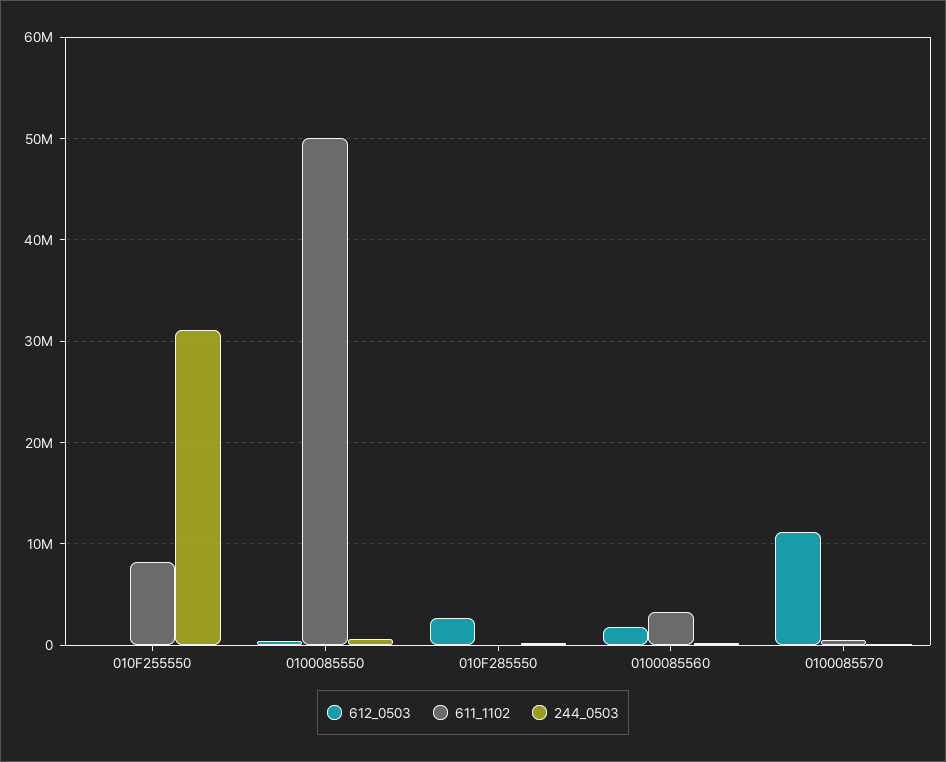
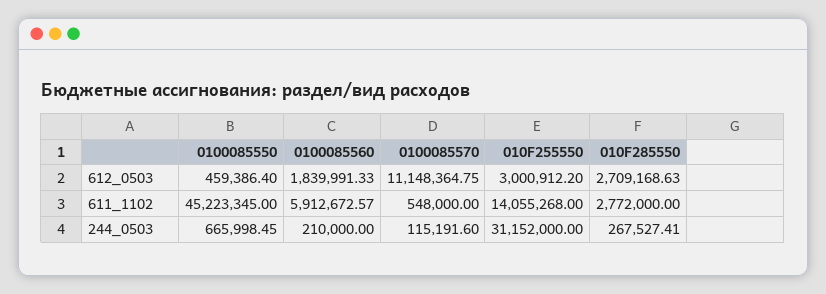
612_0503, 010F255550: 0 -> 3000912.2
611_1102, 010F255550: 8000000 -> 14055268
611_1102, 0100085550: 50000000 -> 45223345
611_1102, 010F285550: 0 -> 2772000
611_1102, 0100085560: 3000000 -> 5912672.57

